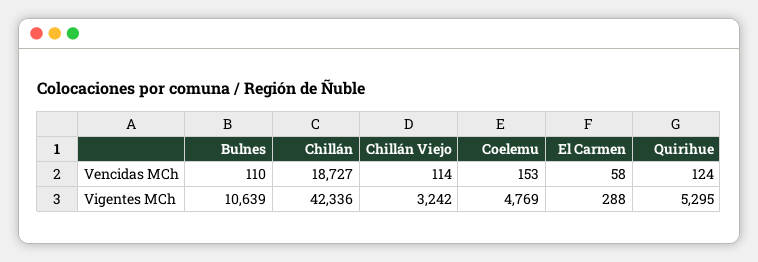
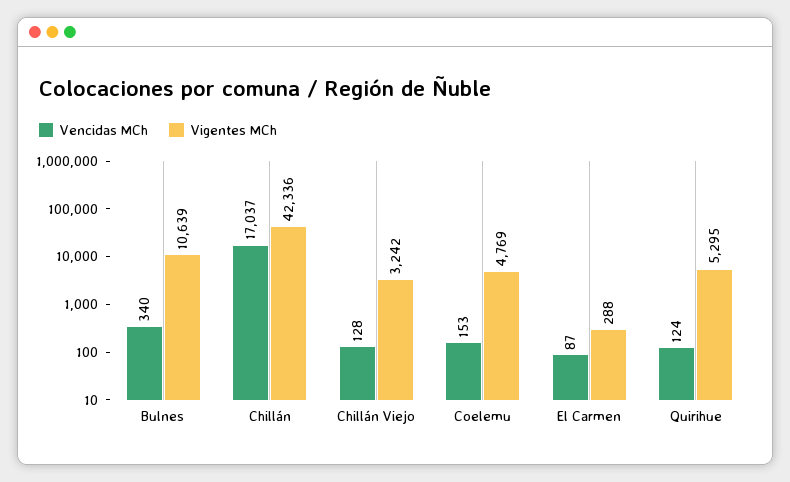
Vencidas MCh, Bulnes: 110 -> 340
Vencidas MCh, Chillán: 18727 -> 17037
Vencidas MCh, Chillán Viejo: 114 -> 128
Vencidas MCh, El Carmen: 58 -> 87

